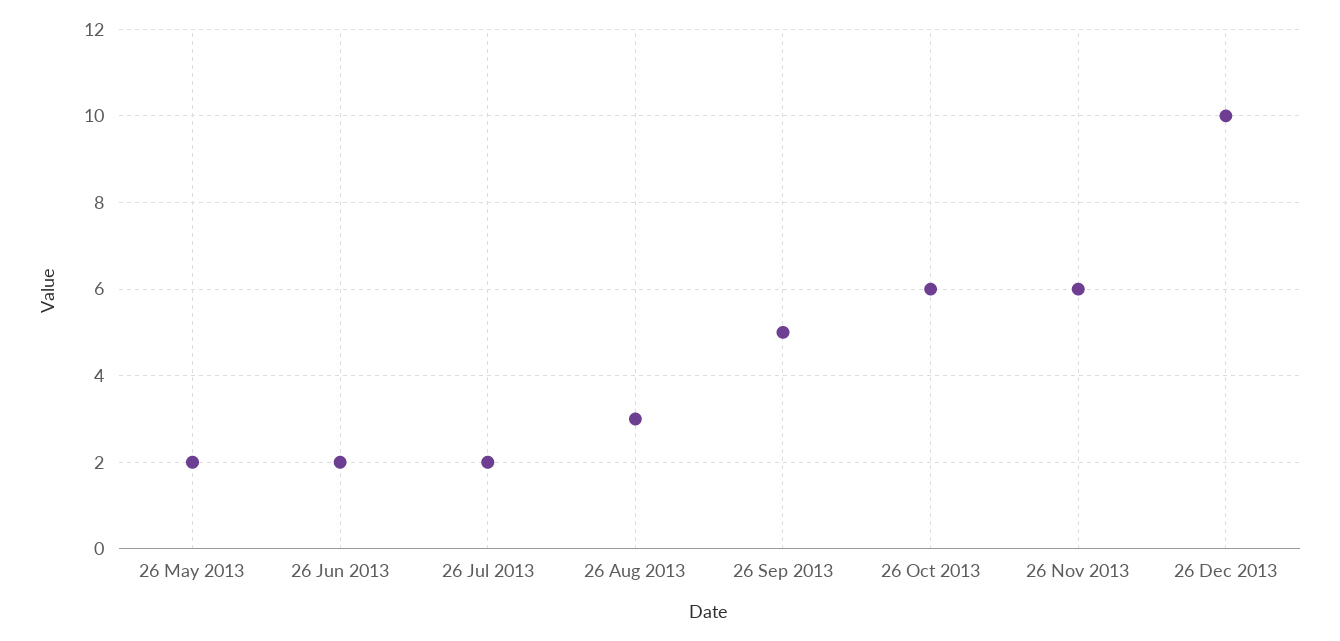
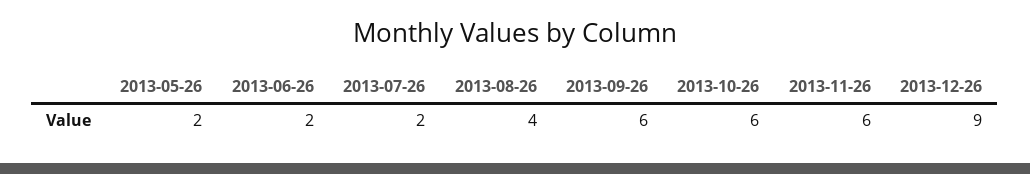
26 Aug 2013: 3 -> 4
26 Sep 2013: 5 -> 6
26 Dec 2013: 10 -> 9

